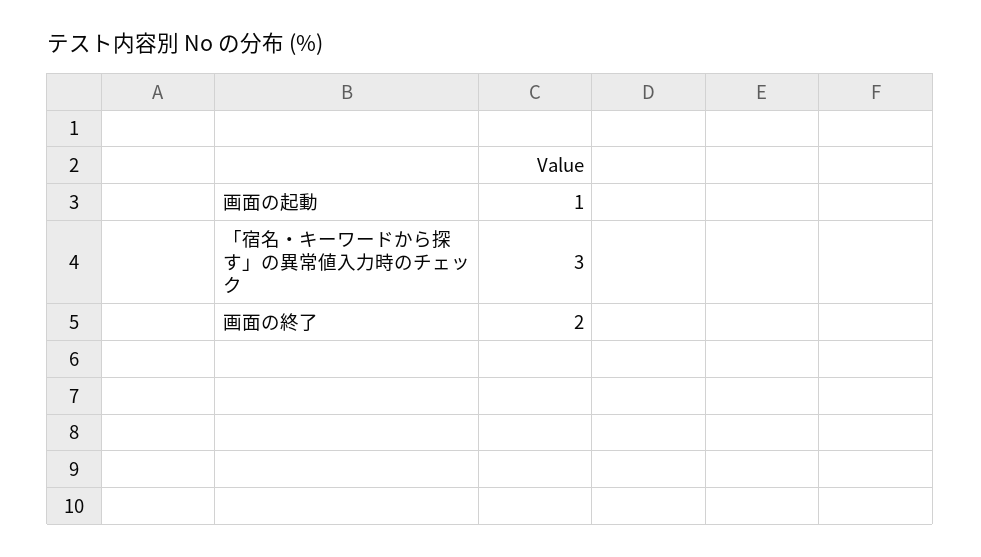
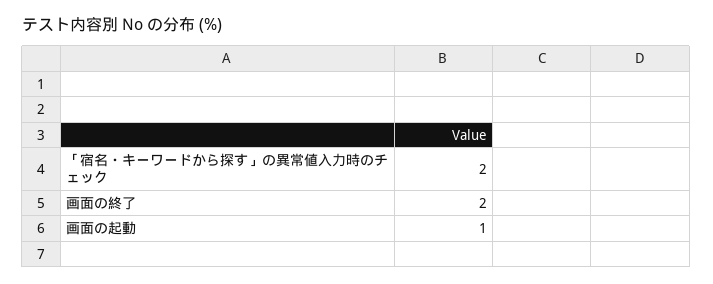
「宿名・キーワードから探す」の異常値入力時のチェック: 3 -> 2

